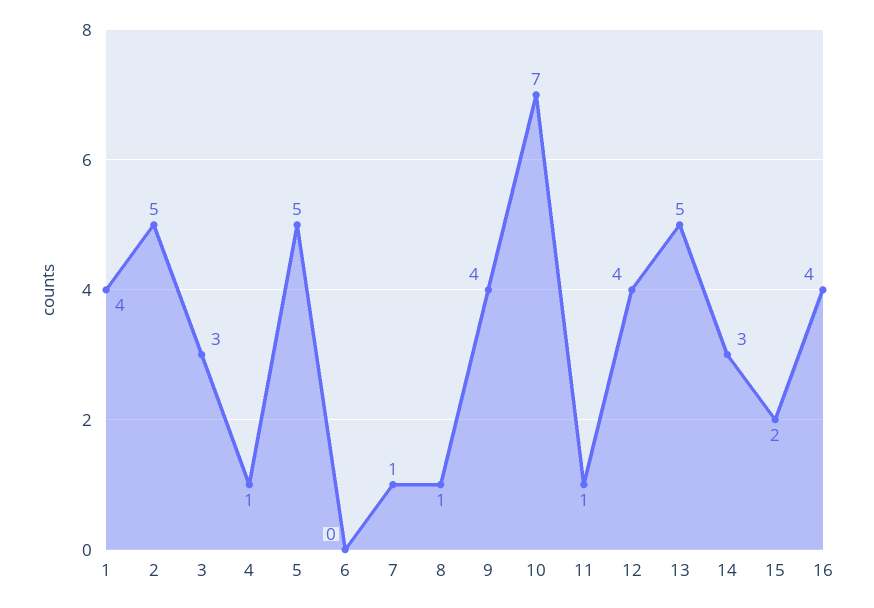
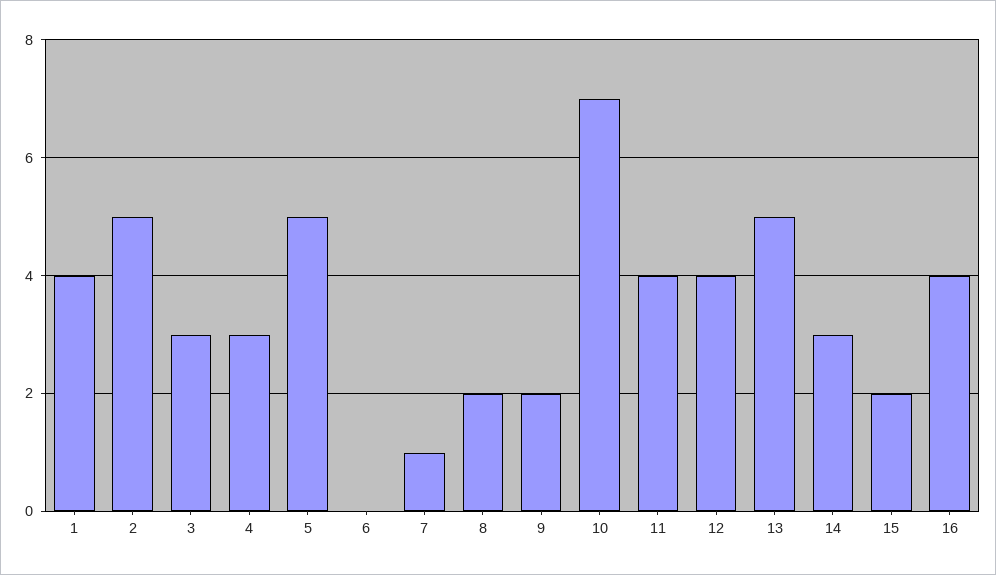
4: 1 -> 3
8: 1 -> 2
9: 4 -> 2
11: 1 -> 4

